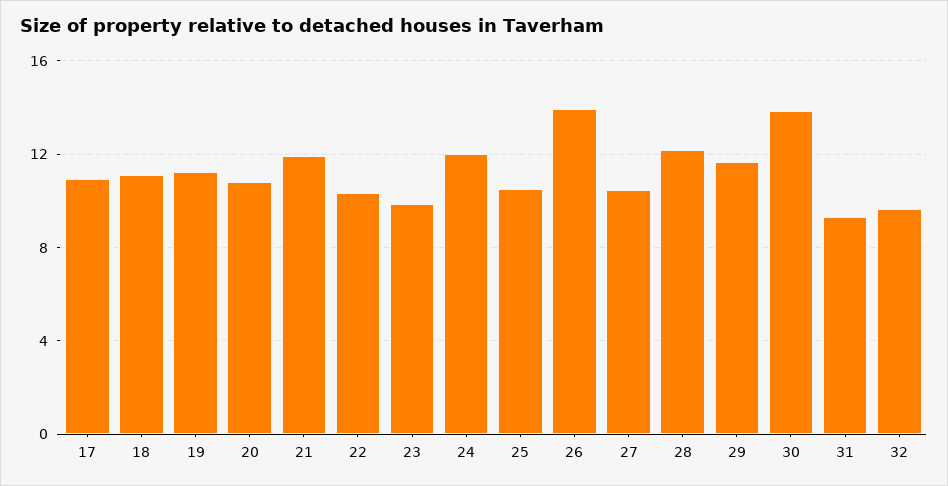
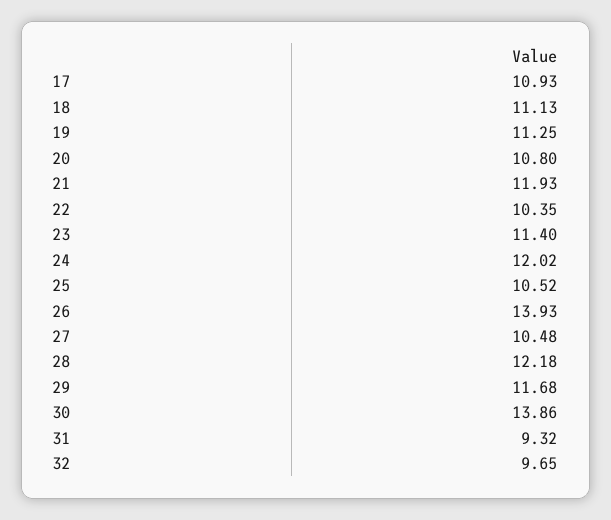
23: 10 -> 11.4

